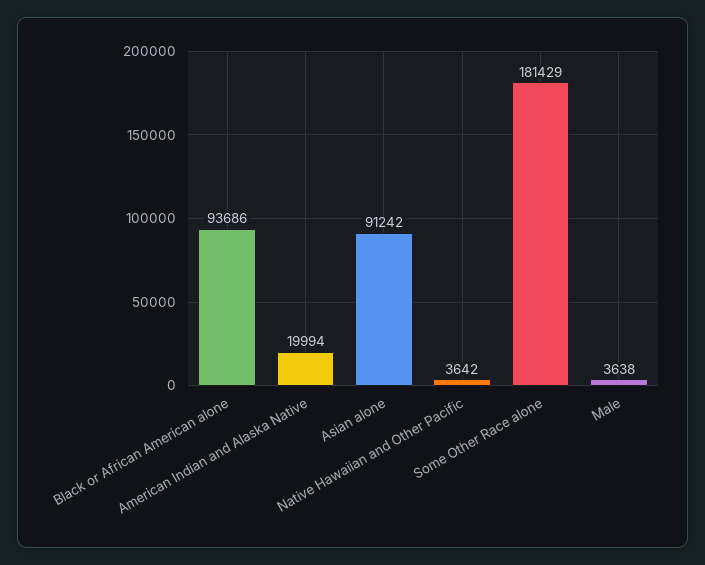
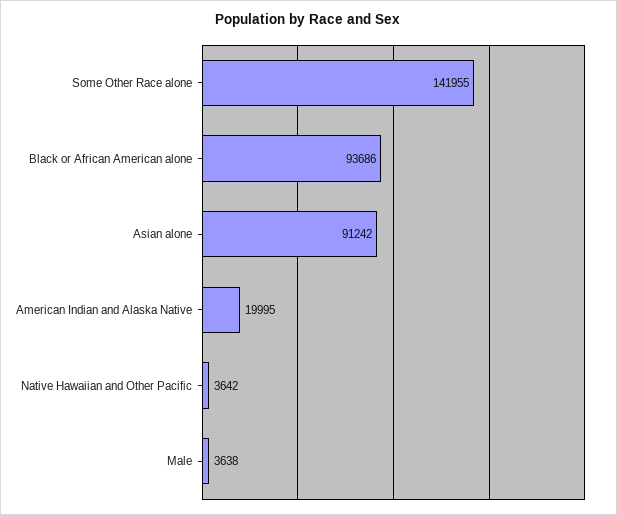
American Indian and Alaska Native: 19994 -> 19995
Some Other Race alone: 181429 -> 141955

